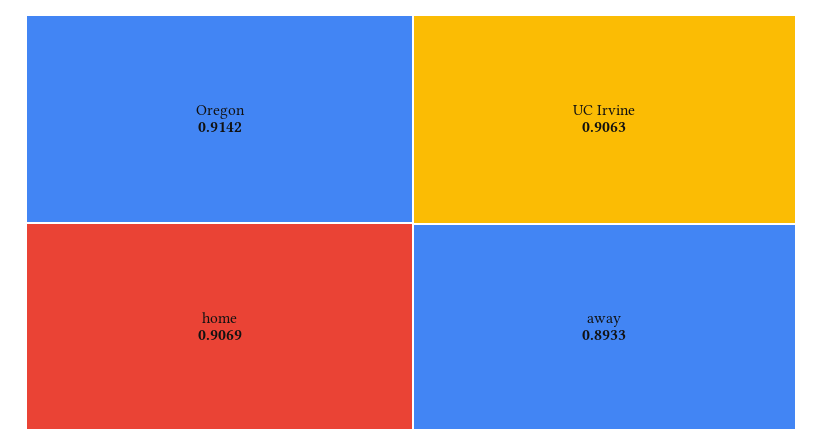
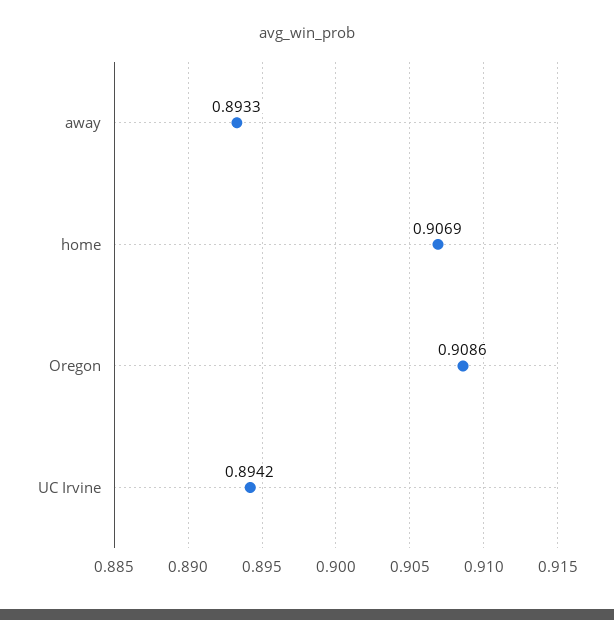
Oregon: 0.9142 -> 0.9086
UC Irvine: 0.9063 -> 0.8942

